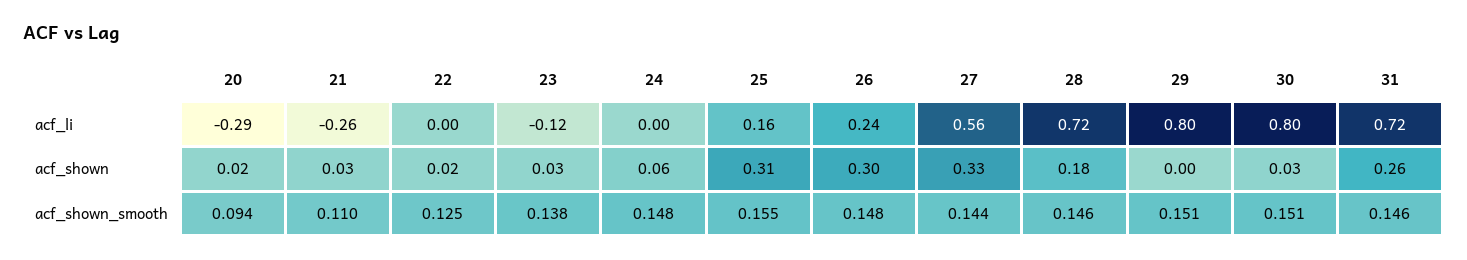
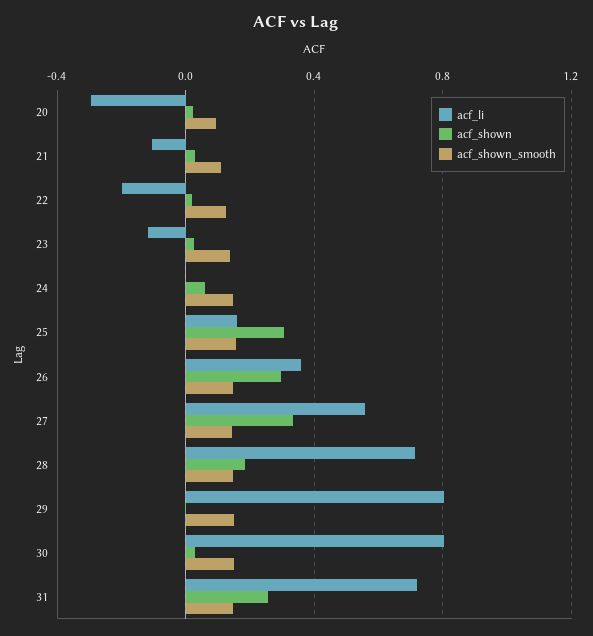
acf_li, 21: -0.26 -> -0.1
acf_li, 22: 0 -> -0.2
acf_li, 26: 0.24 -> 0.35

